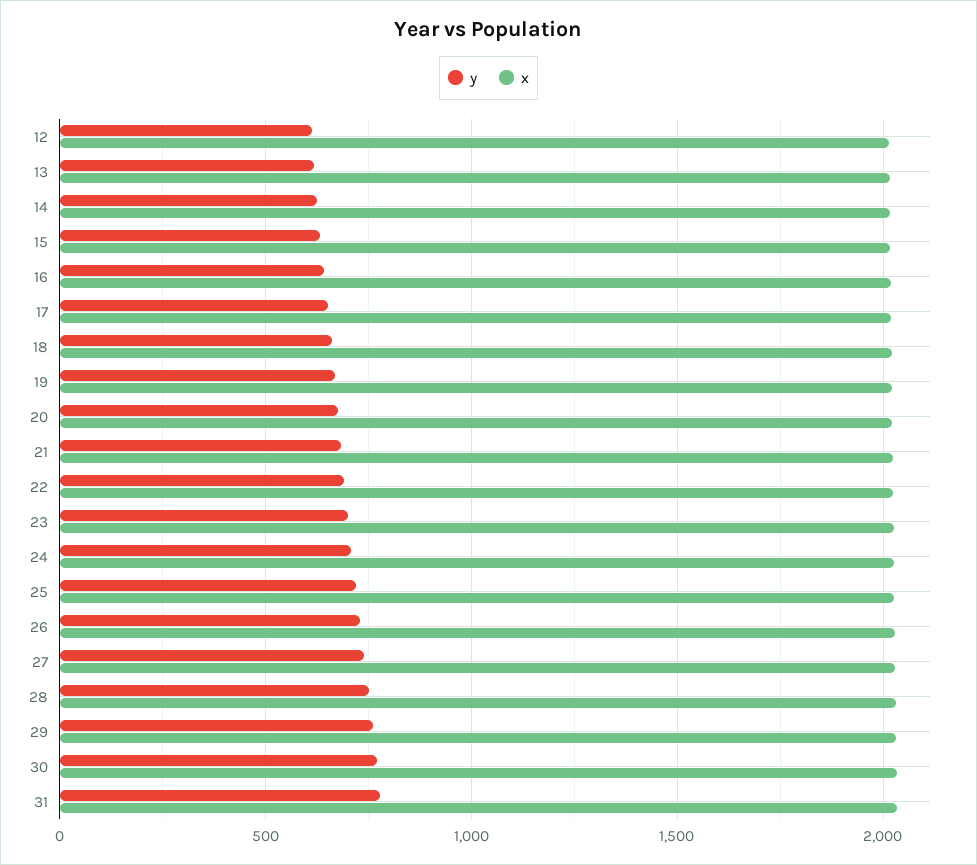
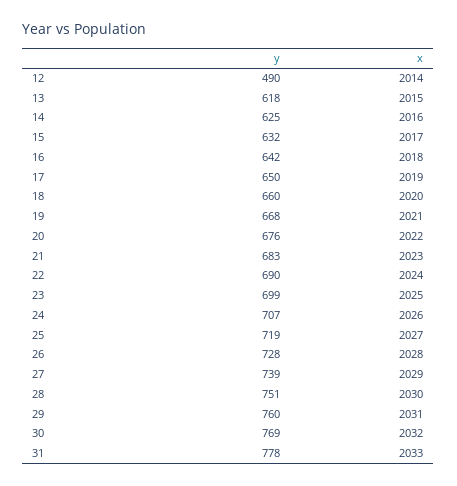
y, 12: 600 -> 490

